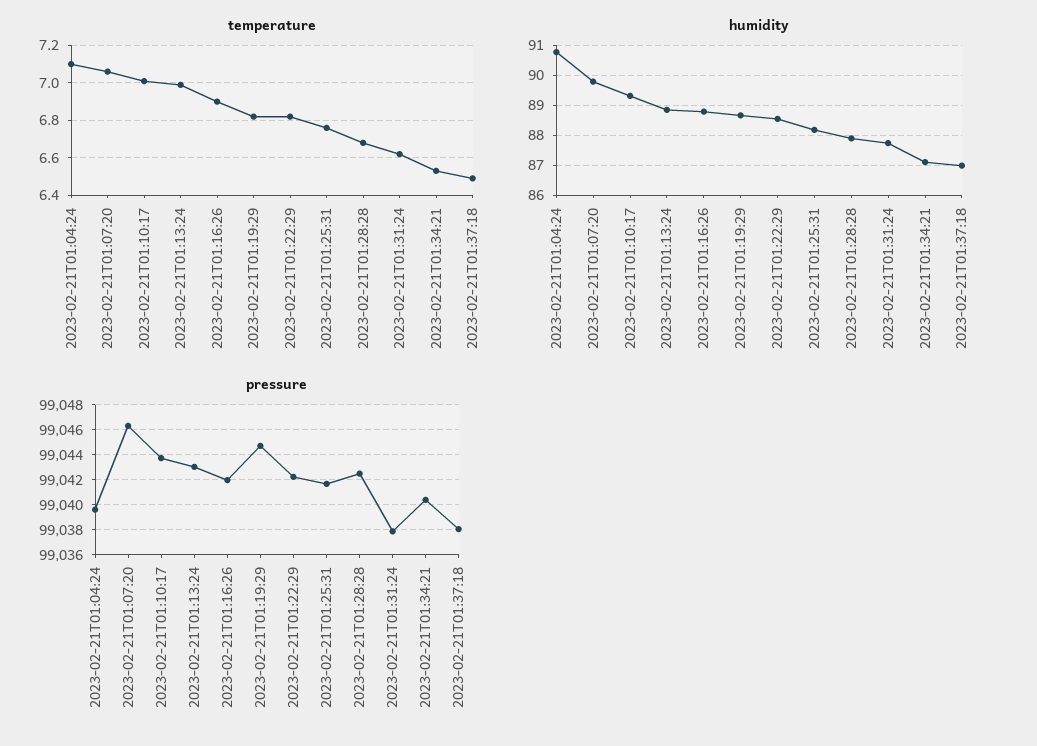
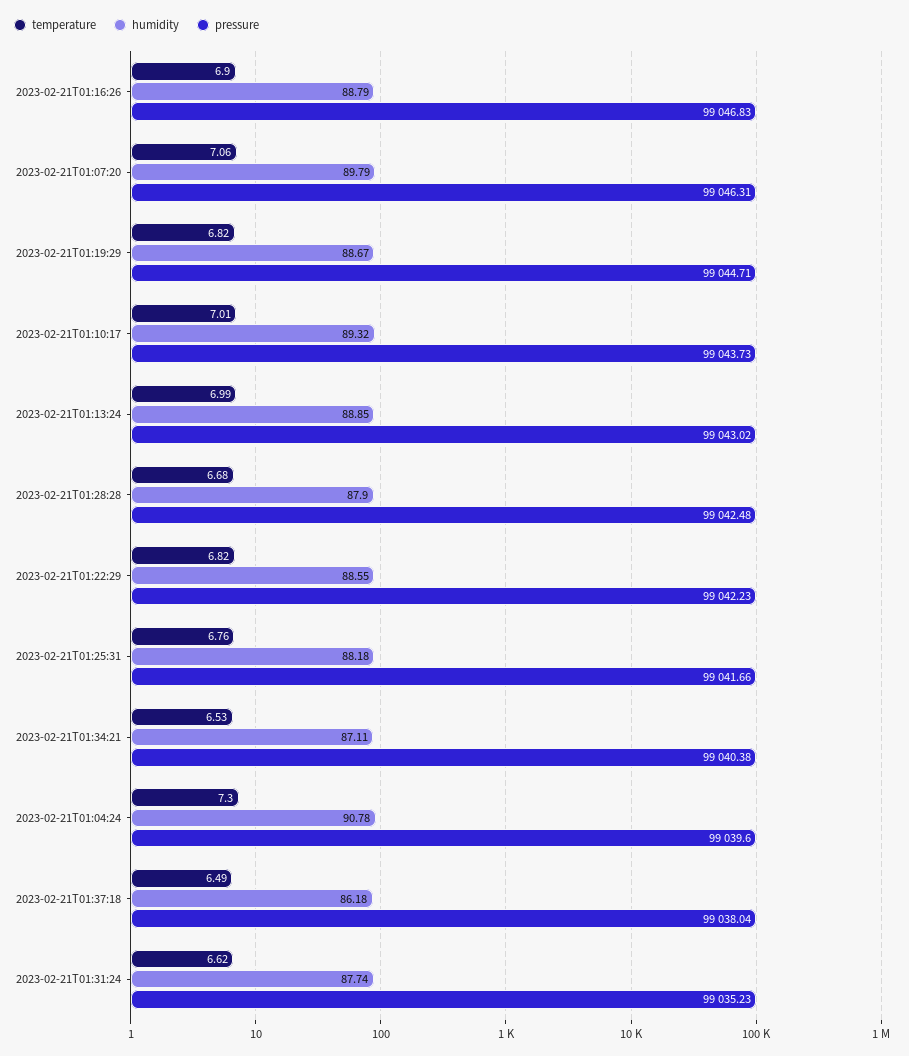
temperature, 2023-02-21T01:04:24: 7.1 -> 7.3
humidity, 2023-02-21T01:37:18: 87 -> 86.18
pressure, 2023-02-21T01:16:26: 99042 -> 99046.83
pressure, 2023-02-21T01:31:24: 99038 -> 99035.23

